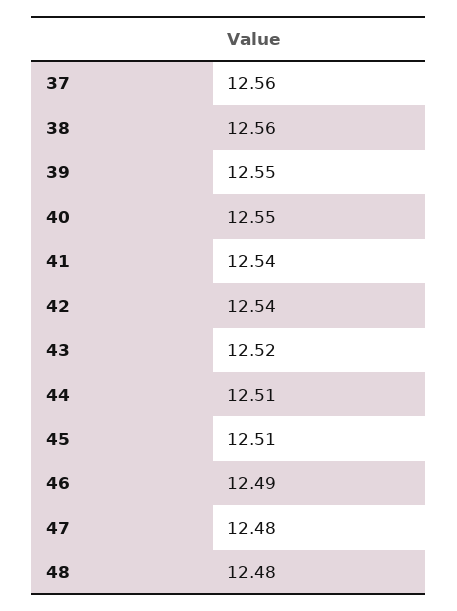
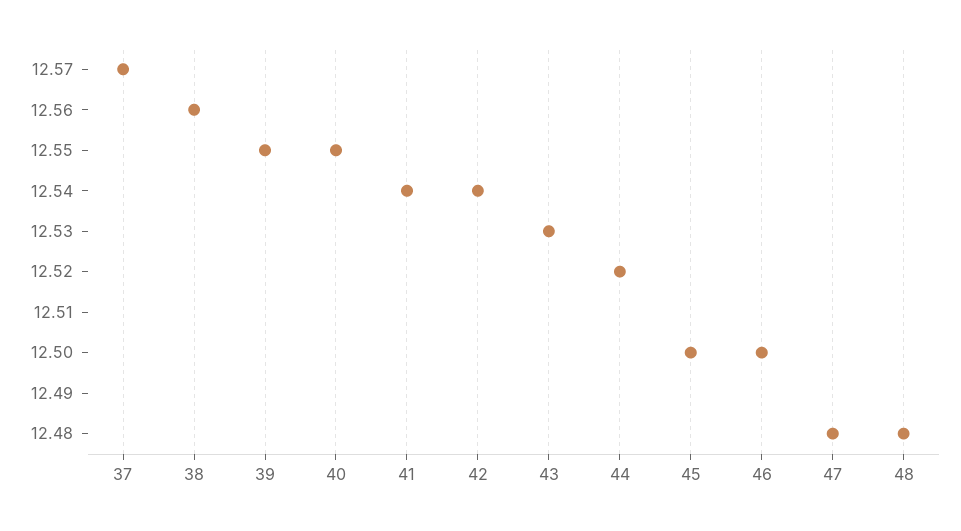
37: 12.56 -> 12.57
43: 12.52 -> 12.53
44: 12.51 -> 12.52
45: 12.51 -> 12.5
46: 12.49 -> 12.5

